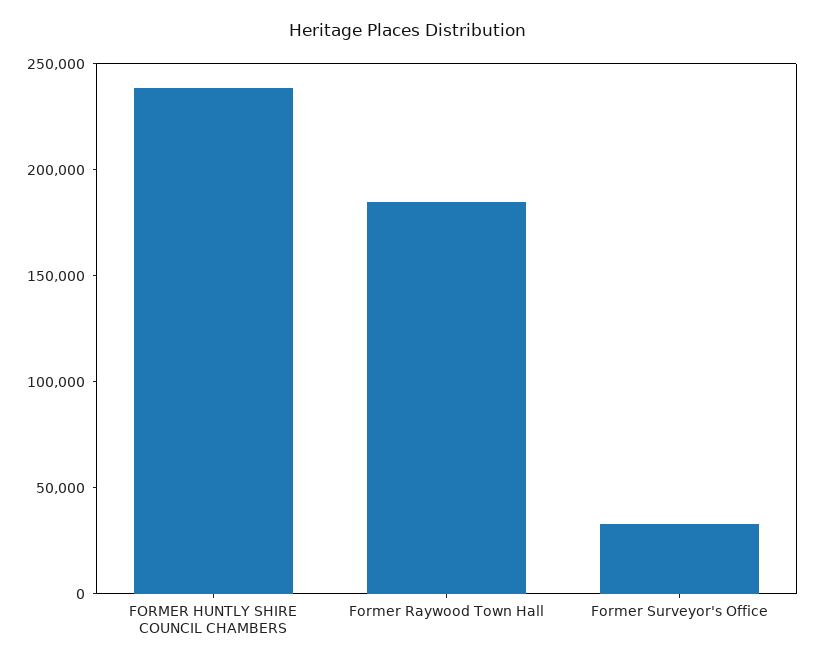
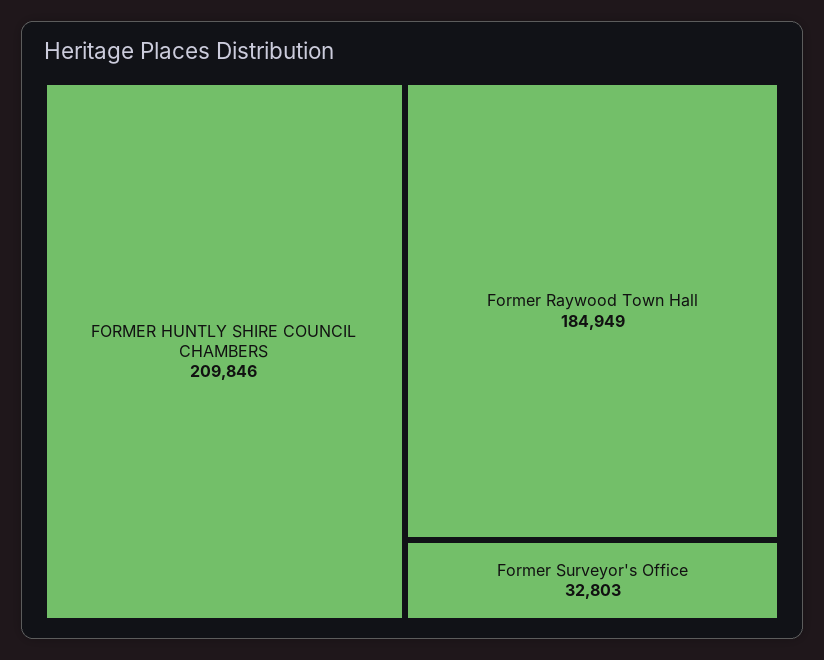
FORMER HUNTLY SHIRE COUNCIL CHAMBERS: 240000 -> 209846

